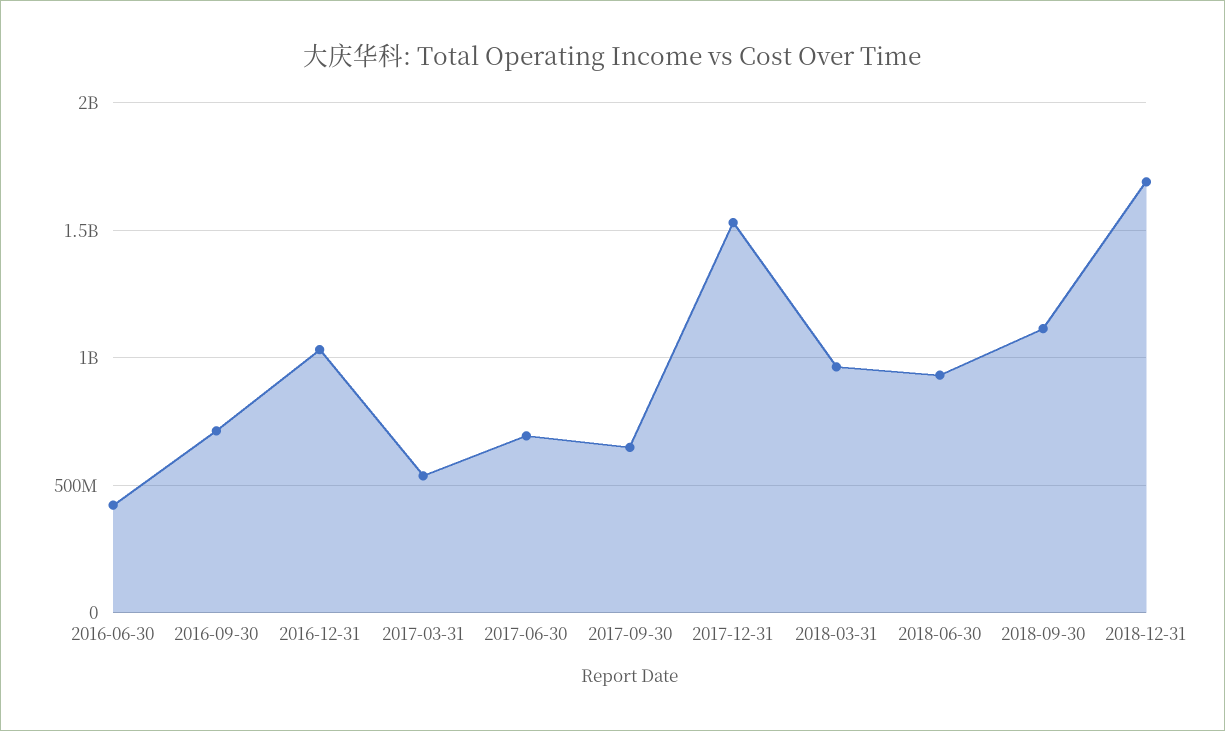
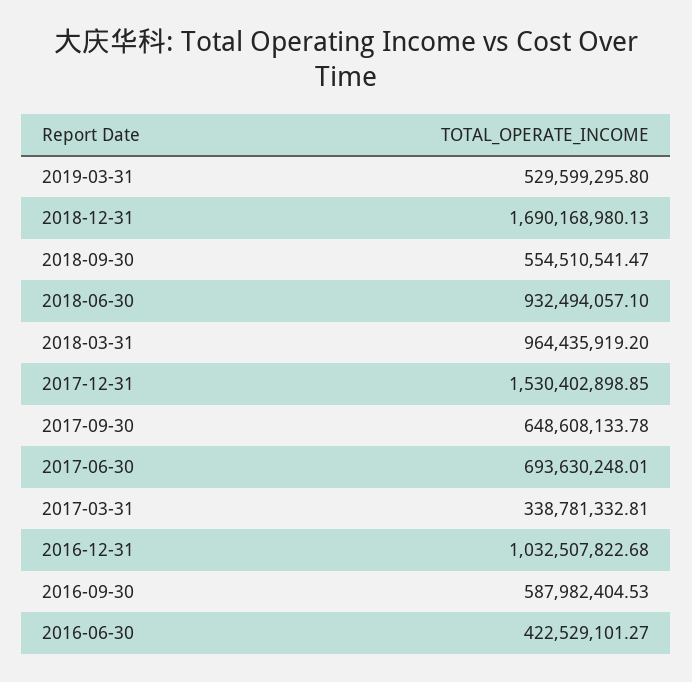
2016-09-30: 700000000 -> 587982404.53
2017-03-31: 550000000 -> 338781332.81
2018-09-30: 1100000000 -> 554510541.47
2019-03-31: none -> 529599295.8

